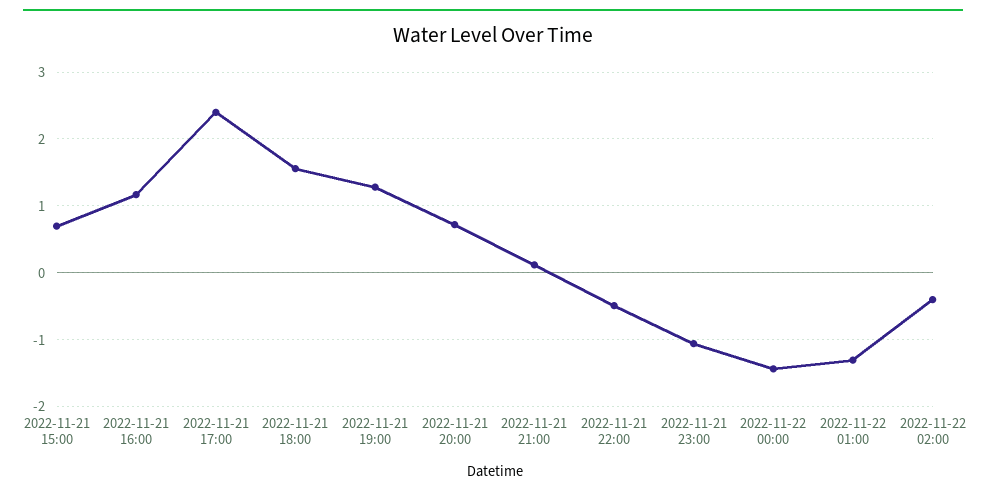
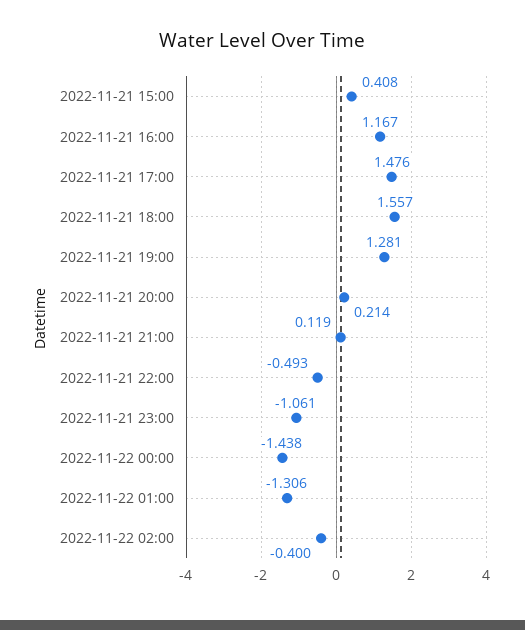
2022-11-21 15:00: 0.7 -> 0.408
2022-11-21 17:00: 2.4 -> 1.476
2022-11-21 20:00: 0.7 -> 0.214

